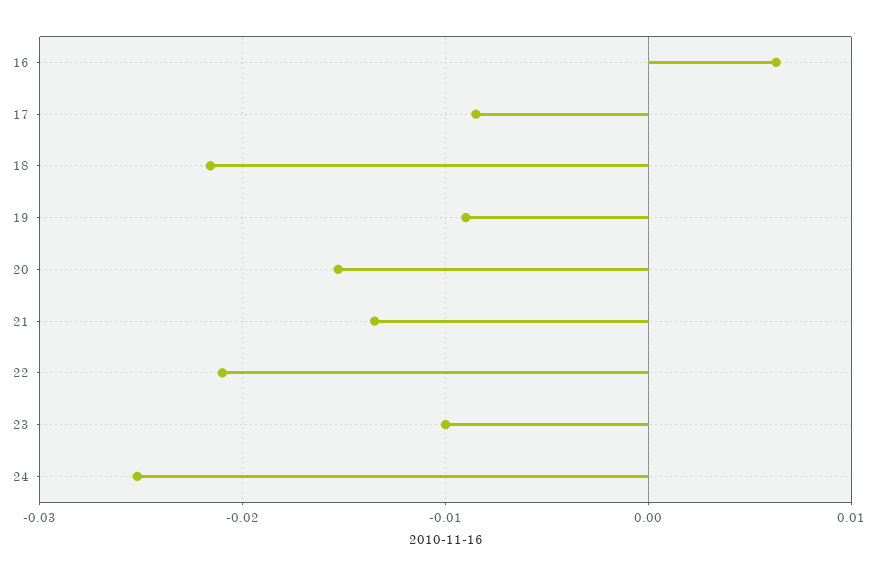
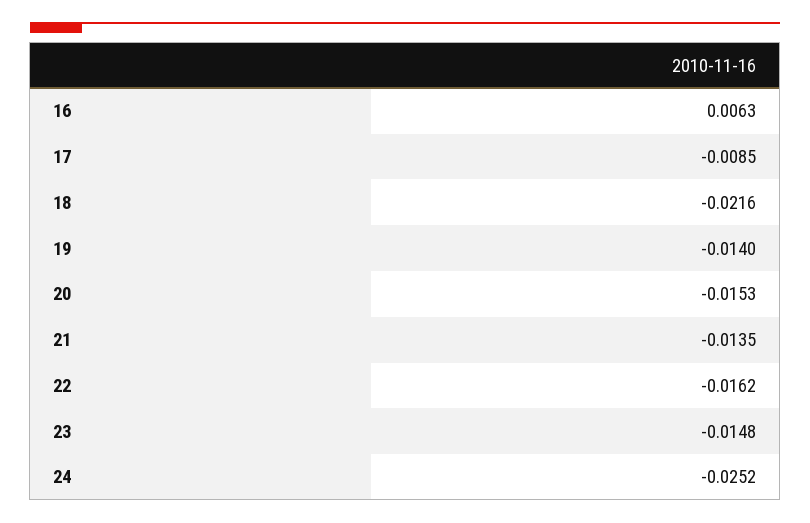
19: -0.009 -> -0.014
22: -0.021 -> -0.0162
23: -0.01 -> -0.0148

